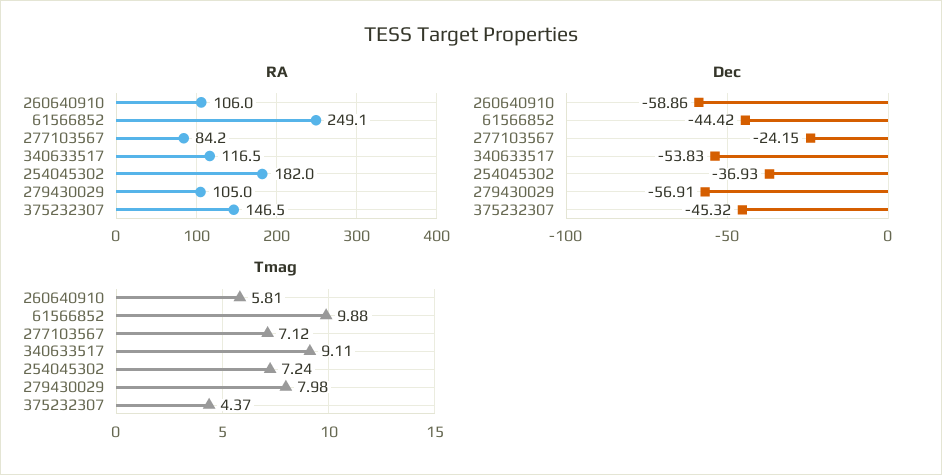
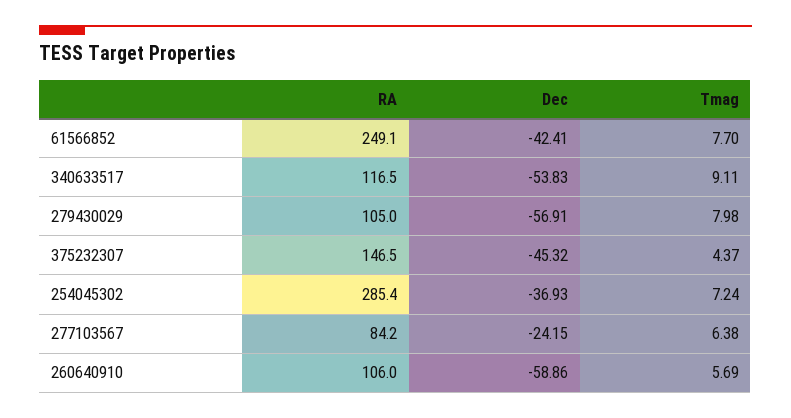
RA, 254045302: 182 -> 285.4
Dec, 61566852: -44.42 -> -42.41
Tmag, 260640910: 5.81 -> 5.69
Tmag, 61566852: 9.88 -> 7.7
Tmag, 277103567: 7.12 -> 6.38

